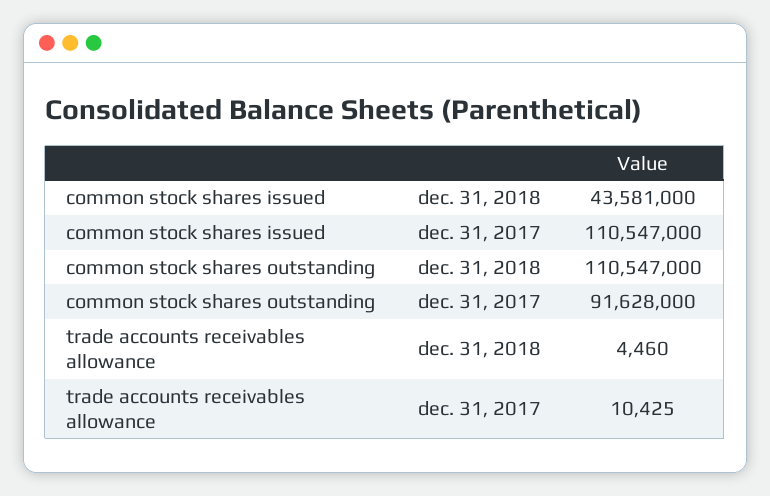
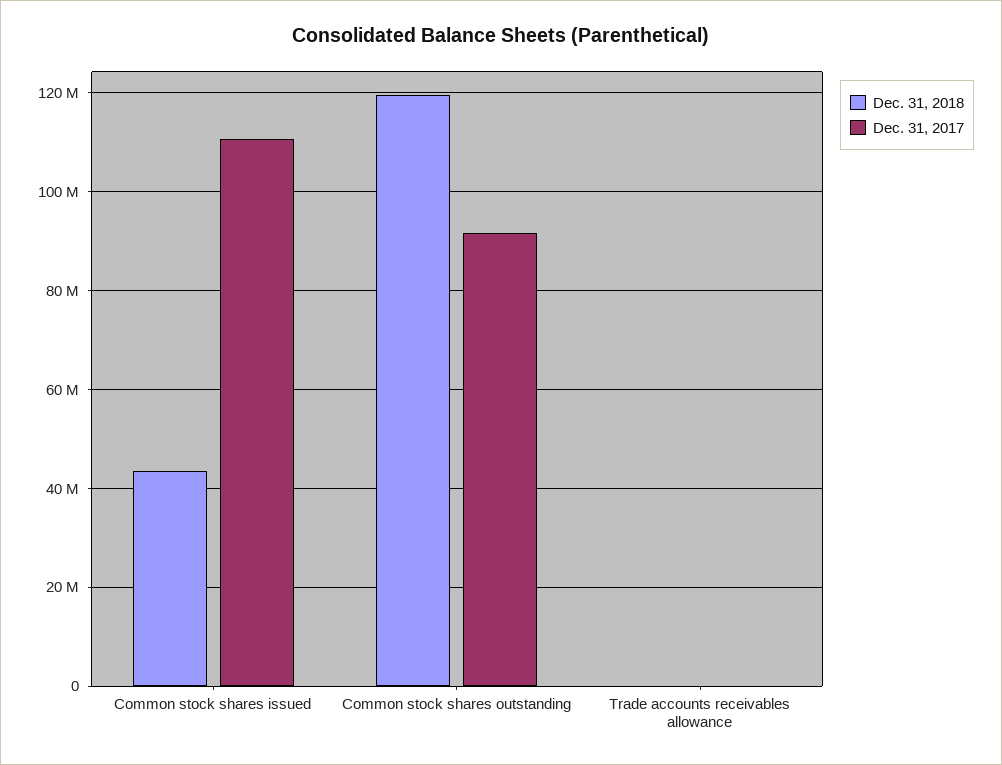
dec. 31, 2018, common stock shares outstanding: 110547000 -> 120000000

